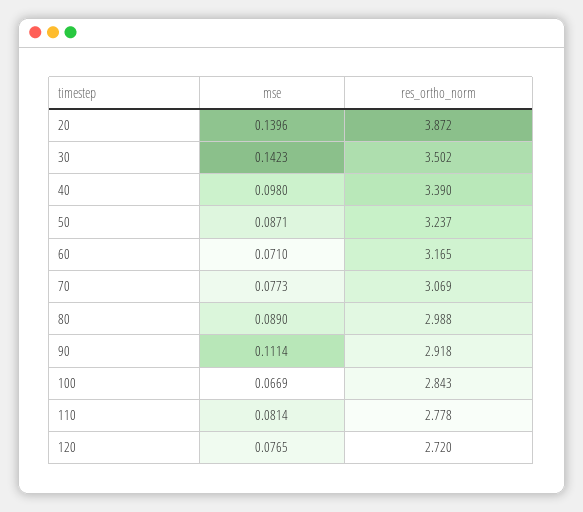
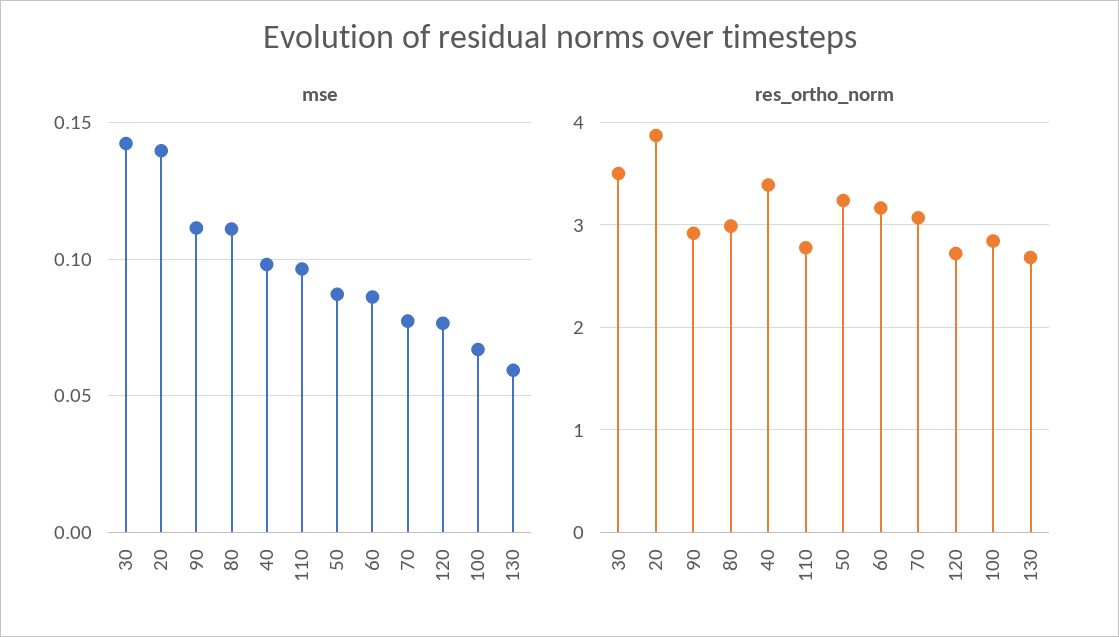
mse, 60: 0.071 -> 0.085
mse, 80: 0.089 -> 0.11
mse, 110: 0.0814 -> 0.095
mse, 130: none -> 0.06
res_ortho_norm, 130: none -> 2.7

